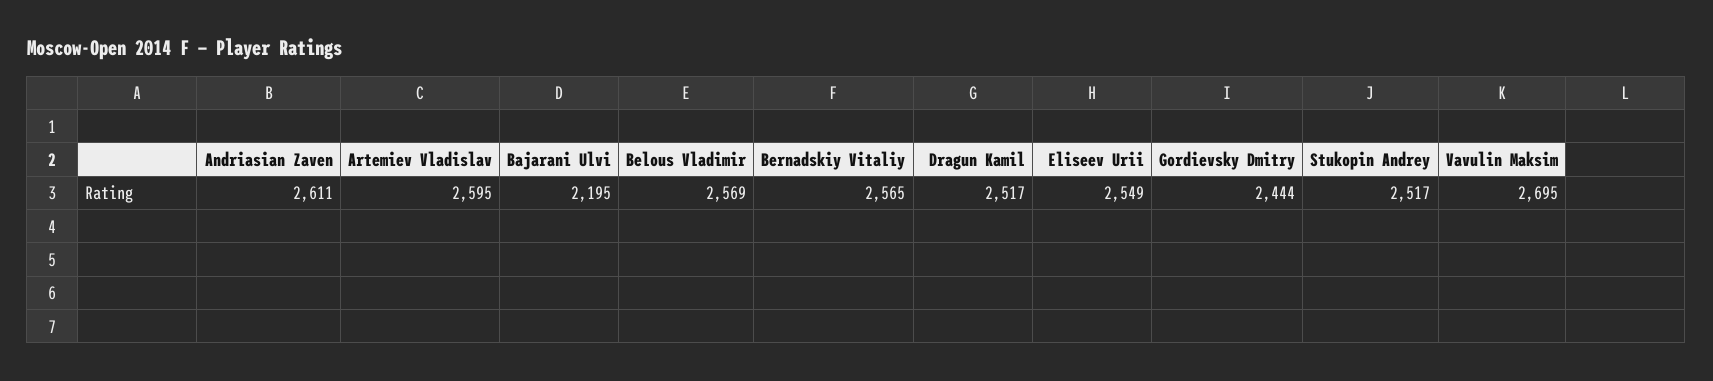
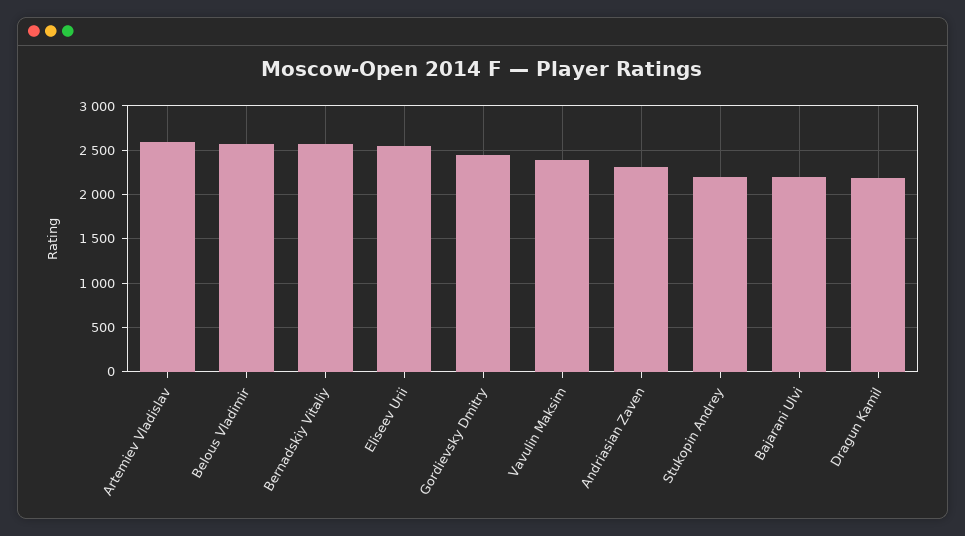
Andriasian Zaven: 2611 -> 2300
Dragun Kamil: 2517 -> 2200
Stukopin Andrey: 2517 -> 2200
Vavulin Maksim: 2695 -> 2400

